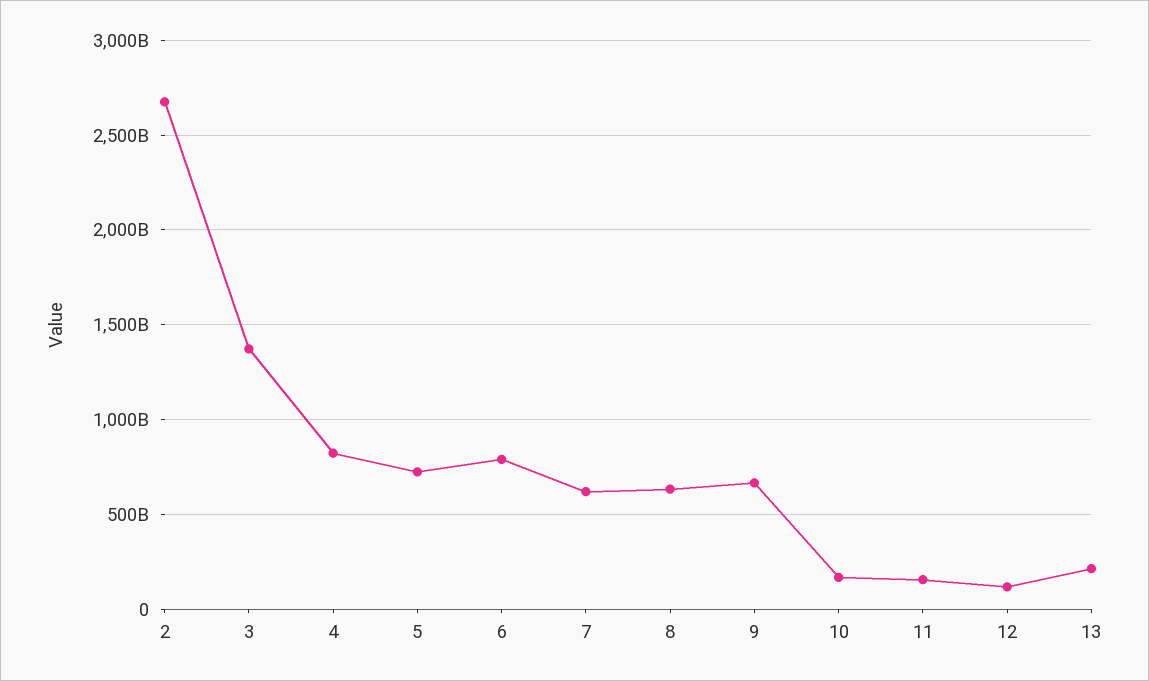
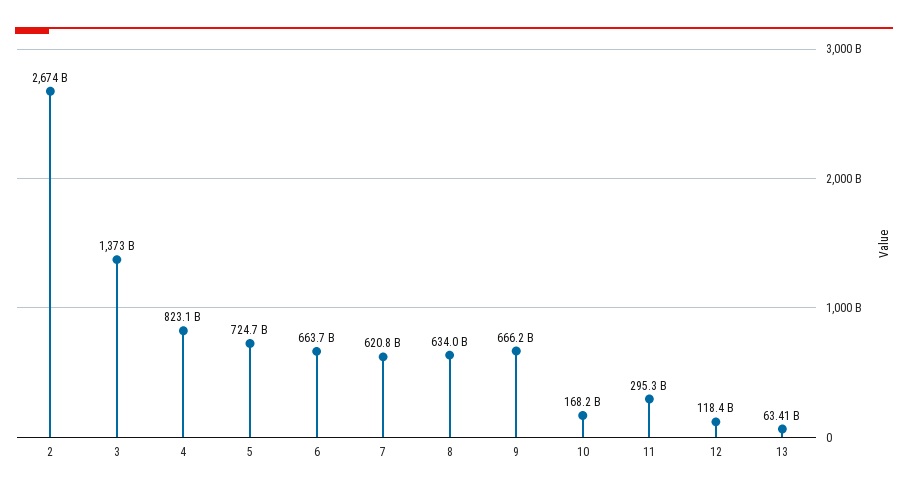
6: 800000000000 -> 663700000000
11: 150000000000 -> 295300000000
13: 200000000000 -> 63410000000

